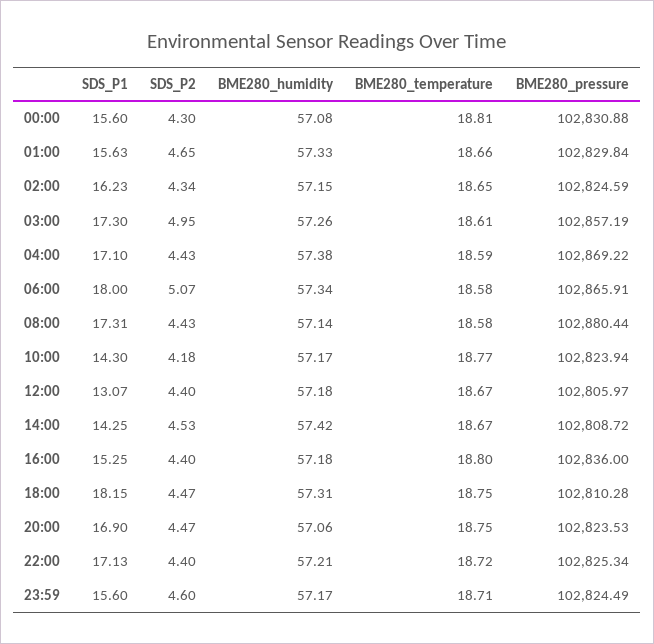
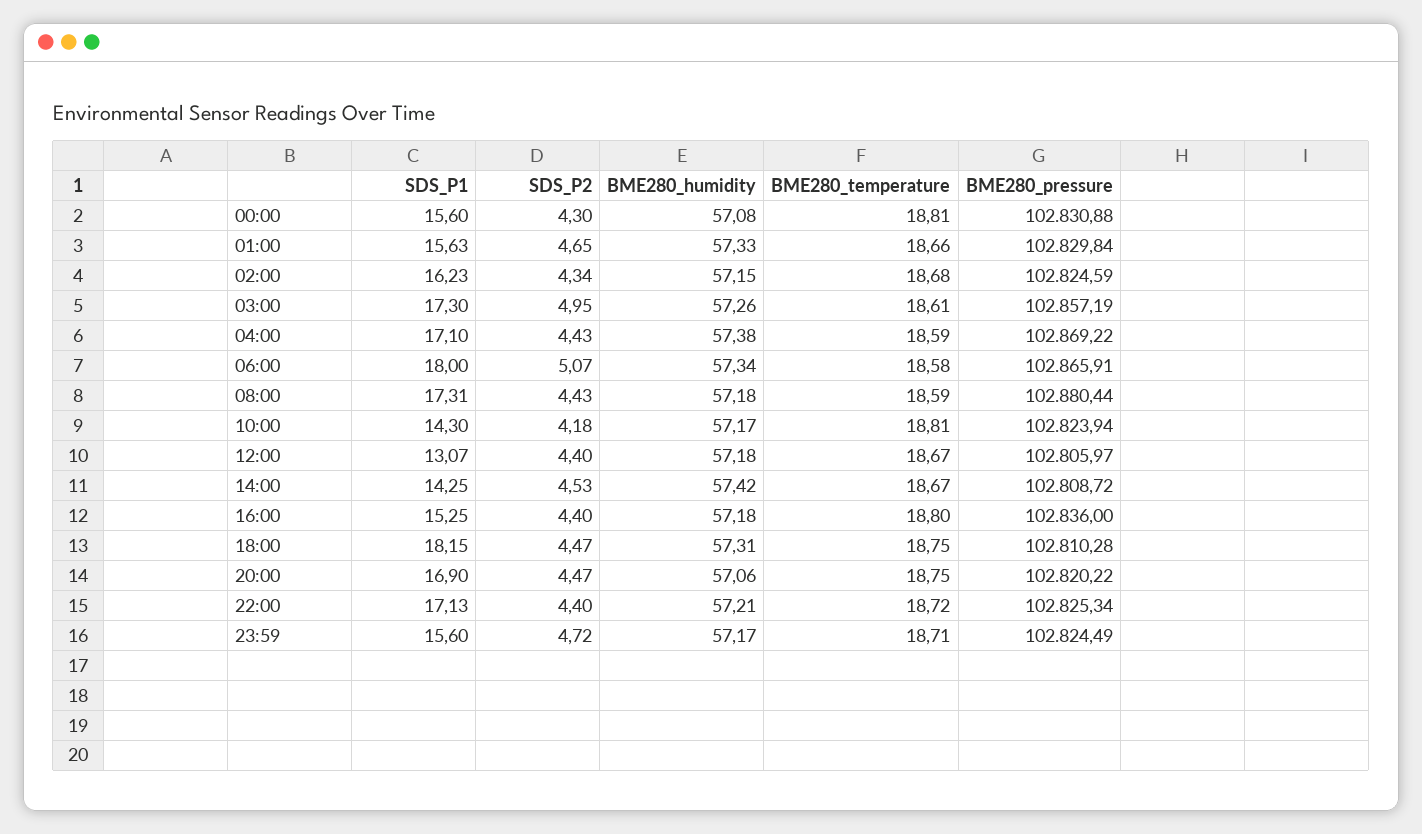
BME280_temperature, 02:00: 18.65 -> 18.68
BME280_humidity, 08:00: 57.14 -> 57.18
BME280_temperature, 08:00: 18.58 -> 18.59
BME280_temperature, 10:00: 18.77 -> 18.81
BME280_pressure, 20:00: 102823.53 -> 102820.22
SDS_P2, 23:59: 4.6 -> 4.72

